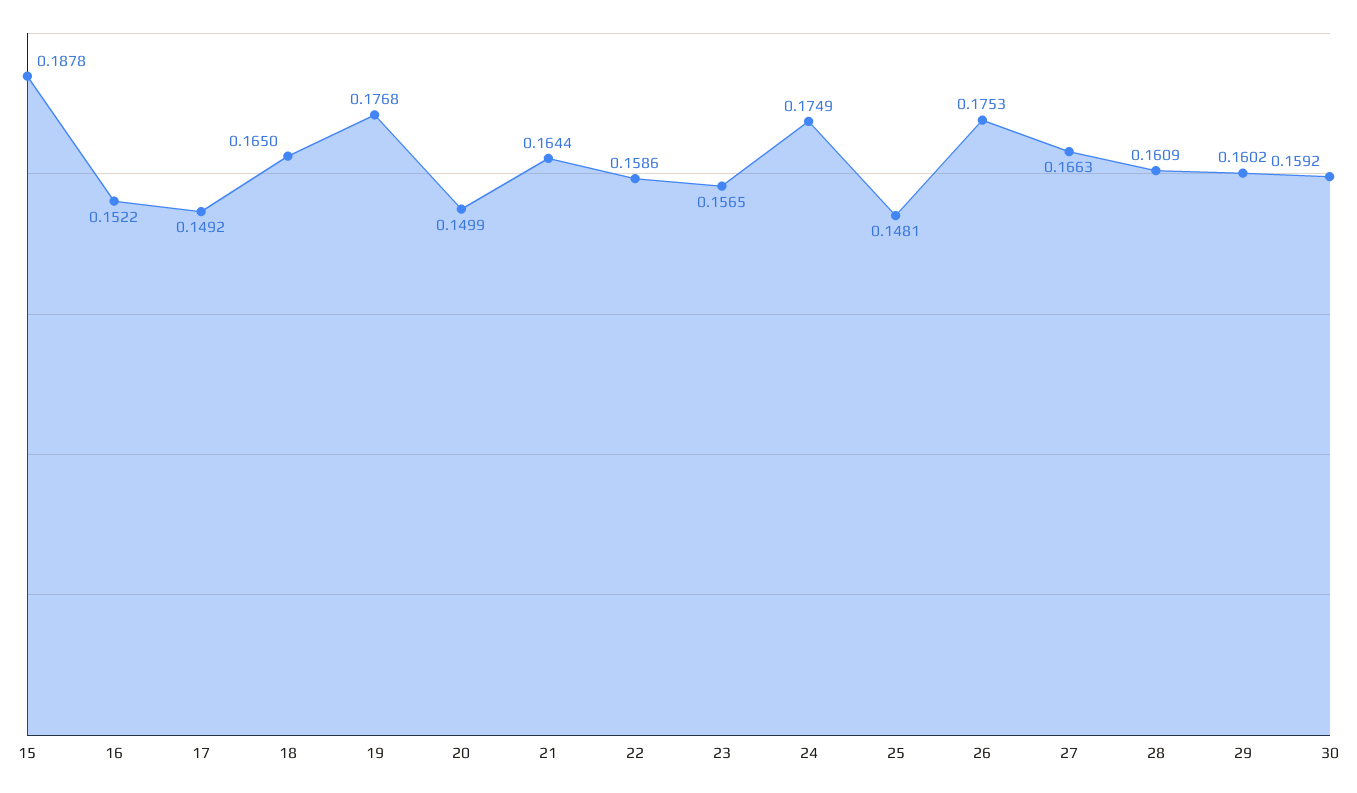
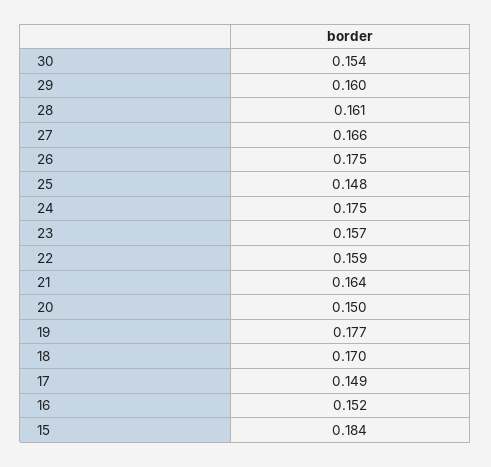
15: 0.1878 -> 0.184
18: 0.165 -> 0.17
30: 0.1592 -> 0.154

